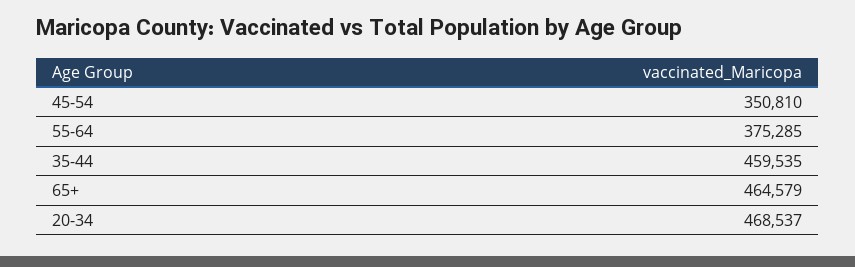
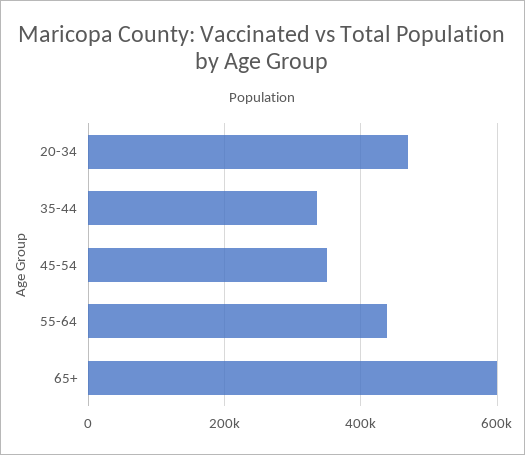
55-64: 375285 -> 440000
35-44: 459535 -> 340000
65+: 464579 -> 600000

